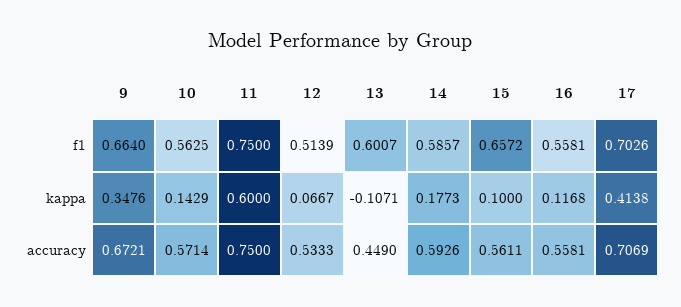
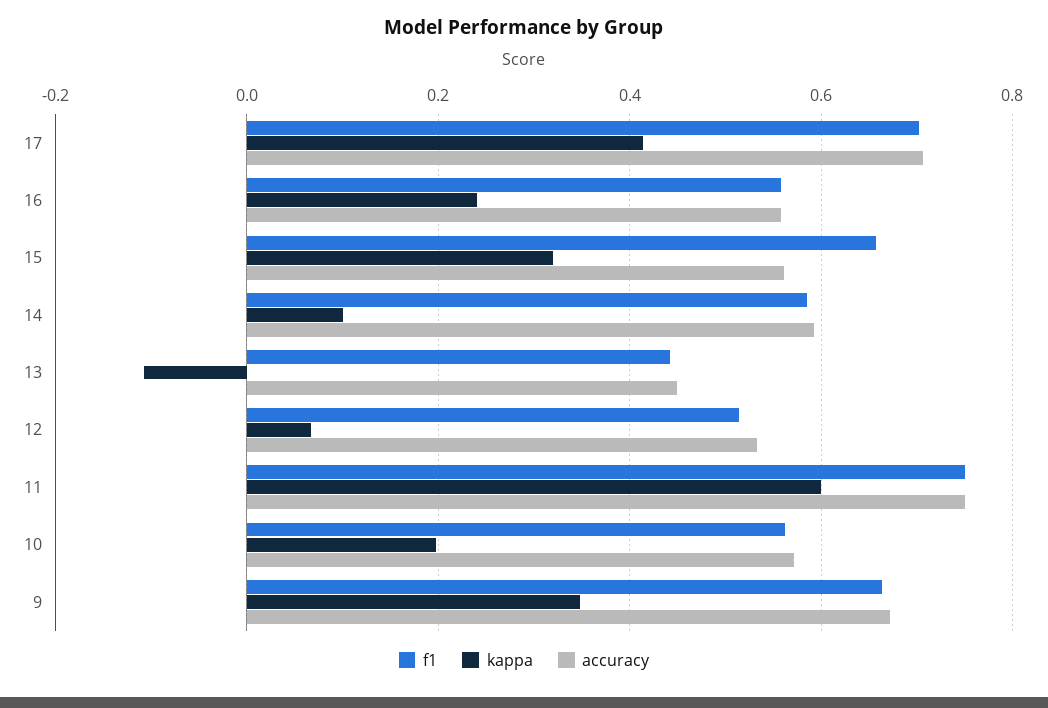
f1, 13: 0.6007 -> 0.44
kappa, 10: 0.1429 -> 0.2
kappa, 14: 0.1773 -> 0.1
kappa, 15: 0.1 -> 0.32
kappa, 16: 0.1168 -> 0.24

